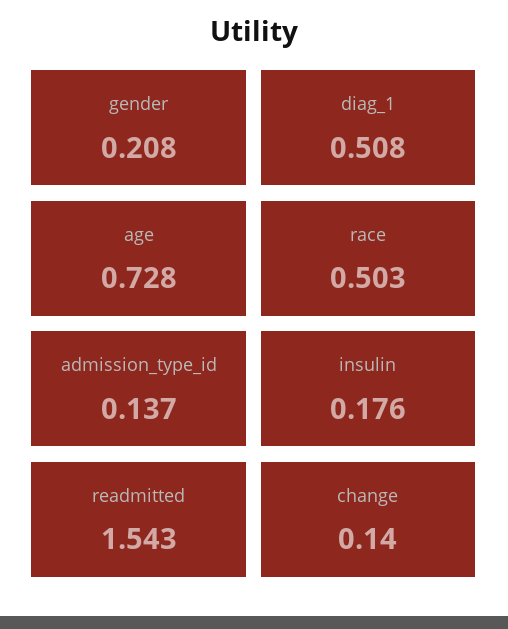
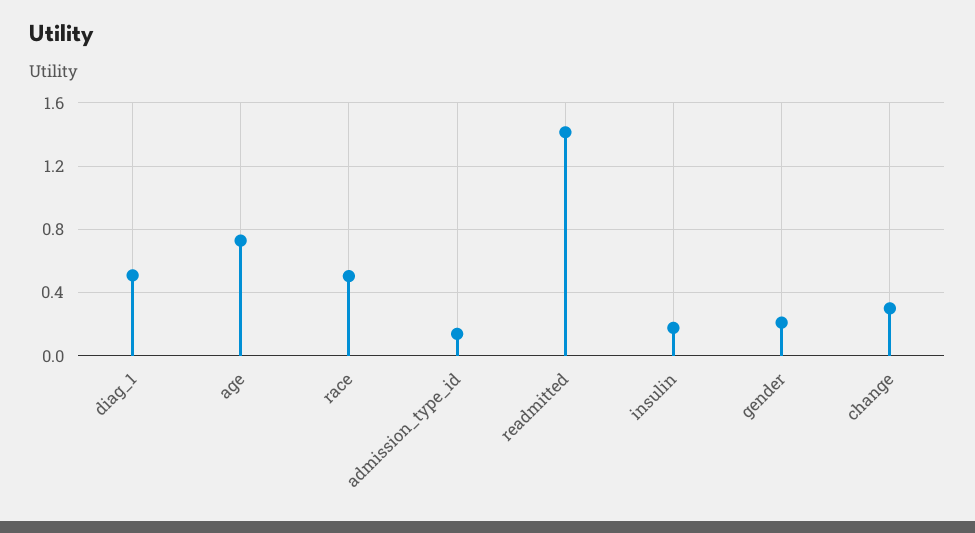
readmitted: 1.543 -> 1.4
change: 0.14 -> 0.3

